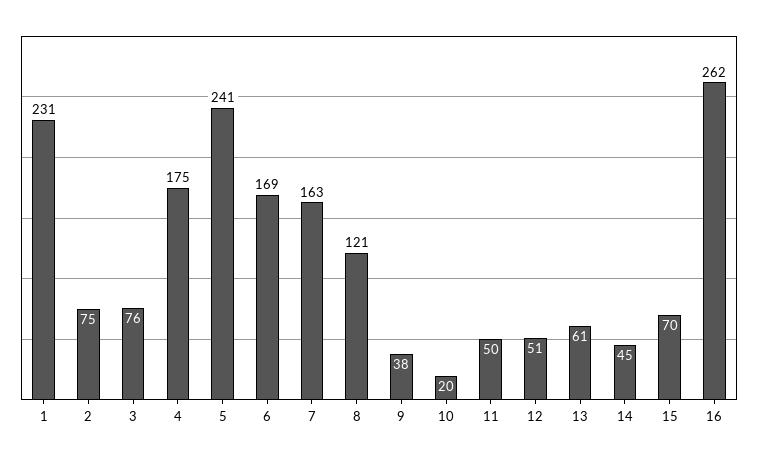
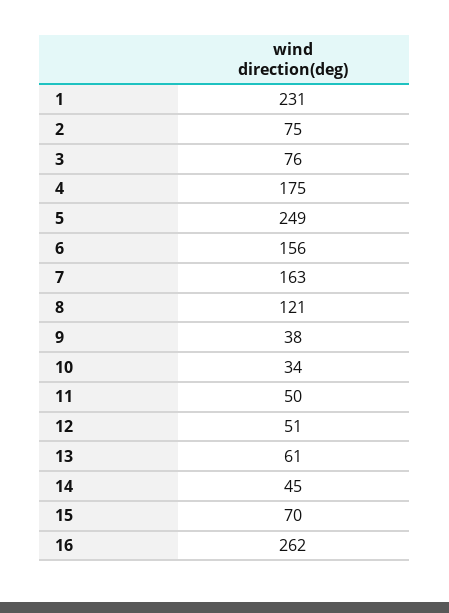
5: 241 -> 249
6: 169 -> 156
10: 20 -> 34

